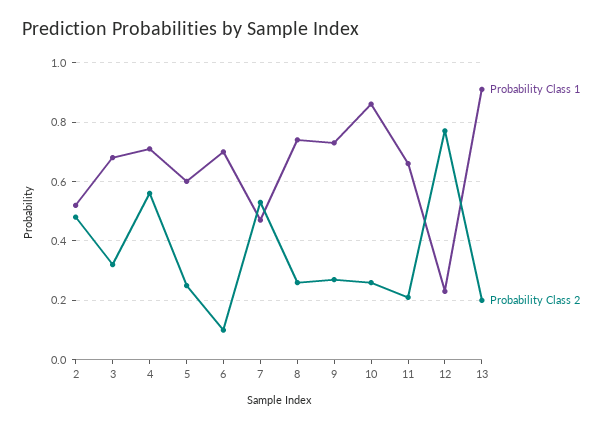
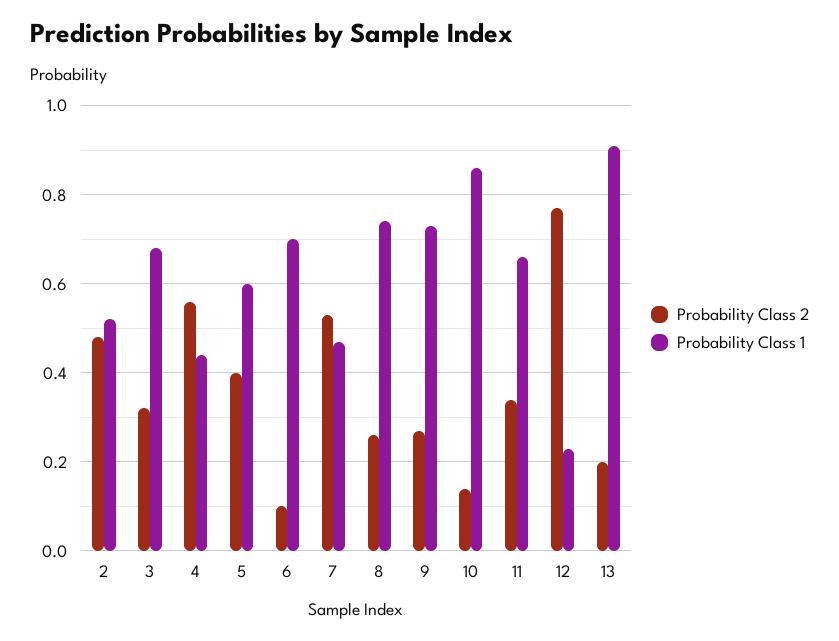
Probability Class 1, 4: 0.7 -> 0.45
Probability Class 2, 5: 0.25 -> 0.4
Probability Class 2, 10: 0.25 -> 0.15
Probability Class 2, 11: 0.2 -> 0.35

